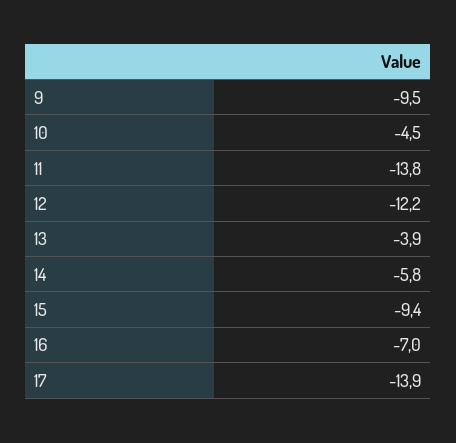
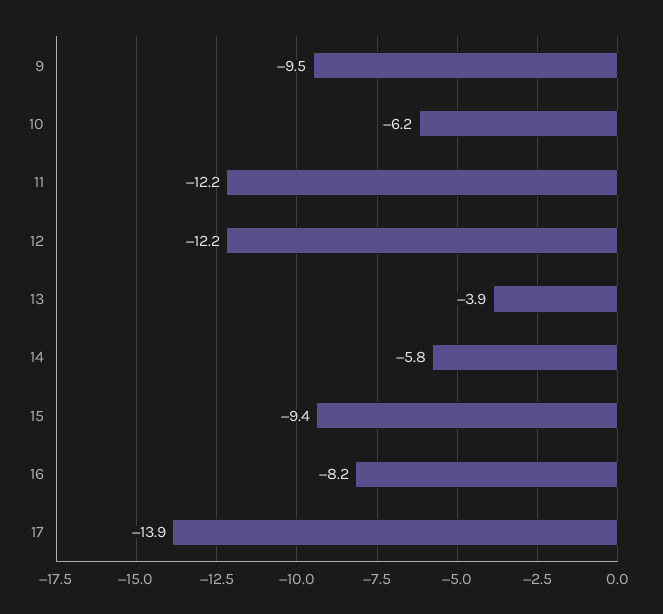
10: -4.5 -> -6.2
11: -13.8 -> -12.2
16: -7 -> -8.2

